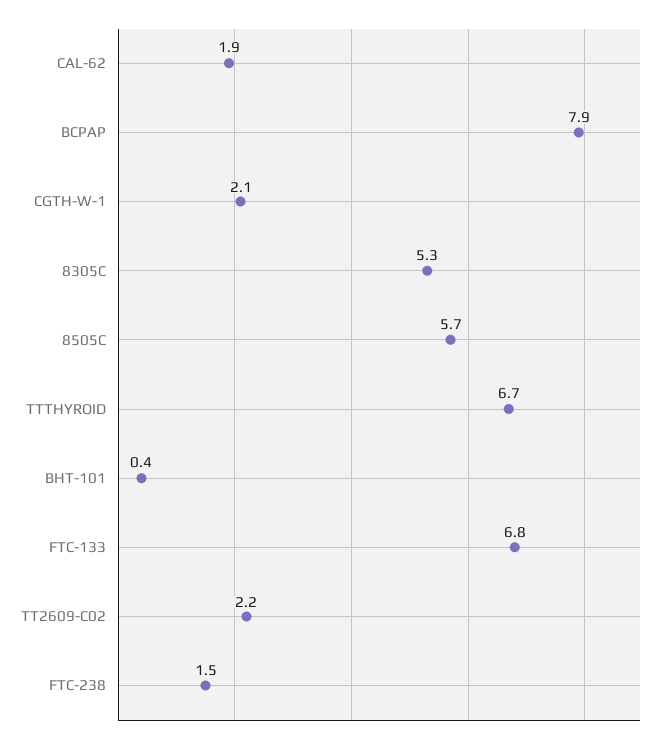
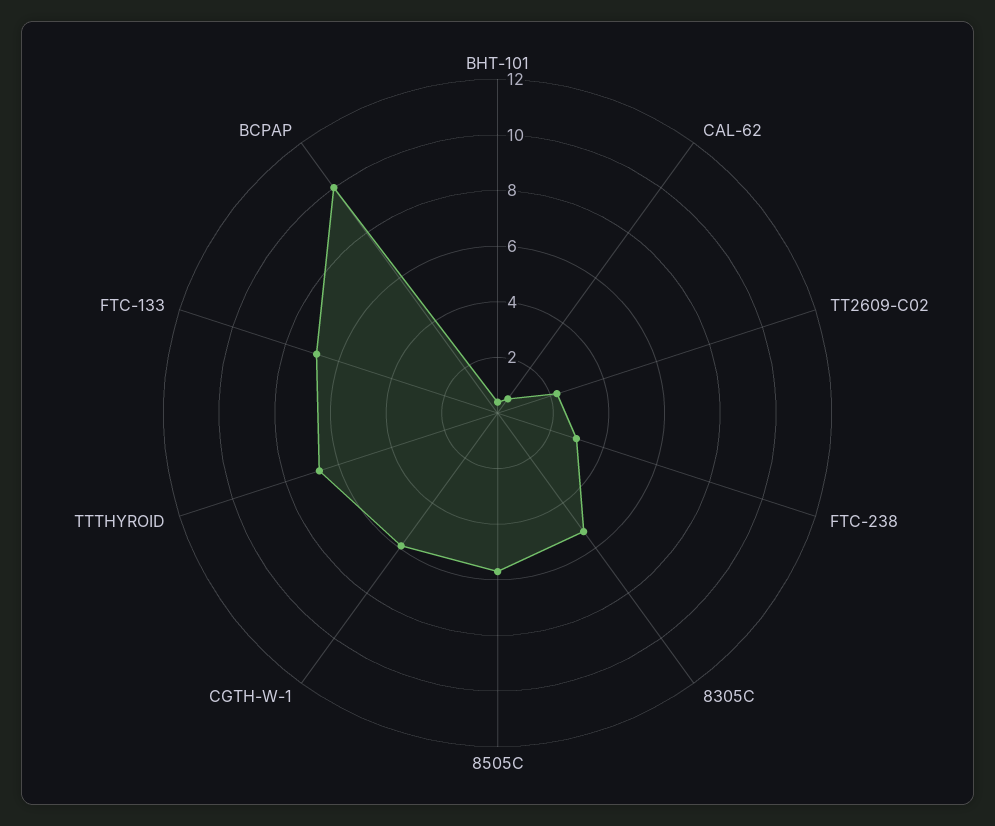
CAL-62: 1.9 -> 0.5
BCPAP: 7.9 -> 10
CGTH-W-1: 2.1 -> 6
FTC-238: 1.5 -> 3

